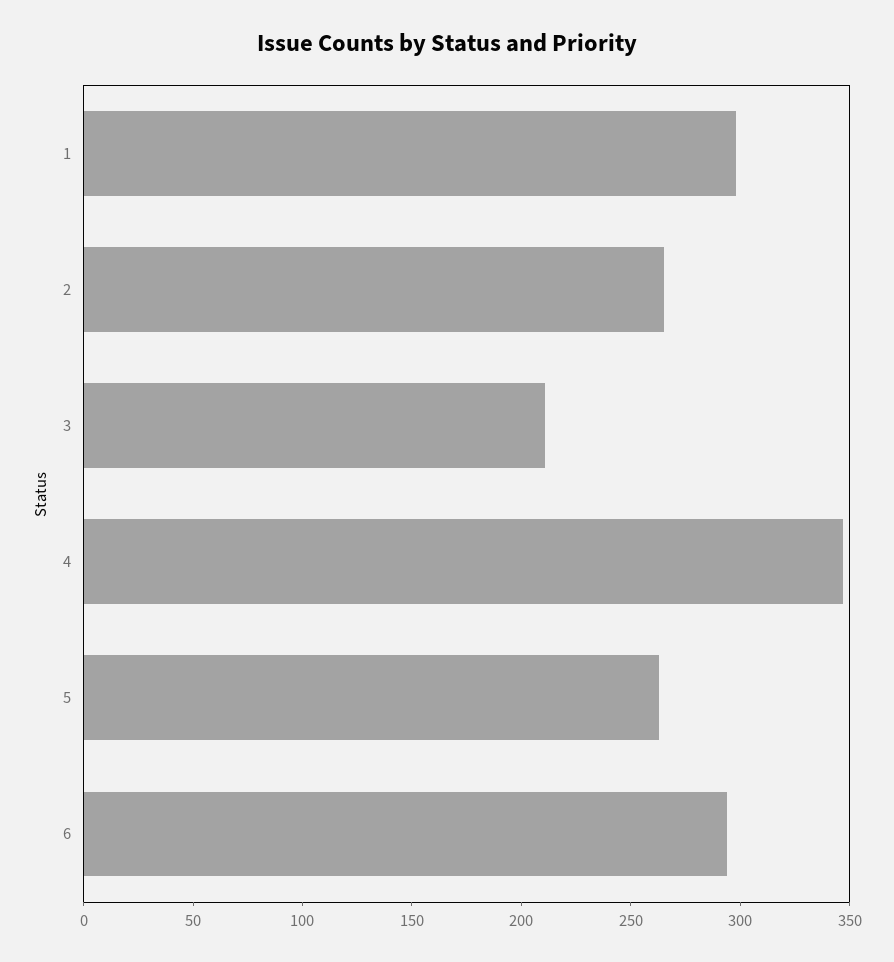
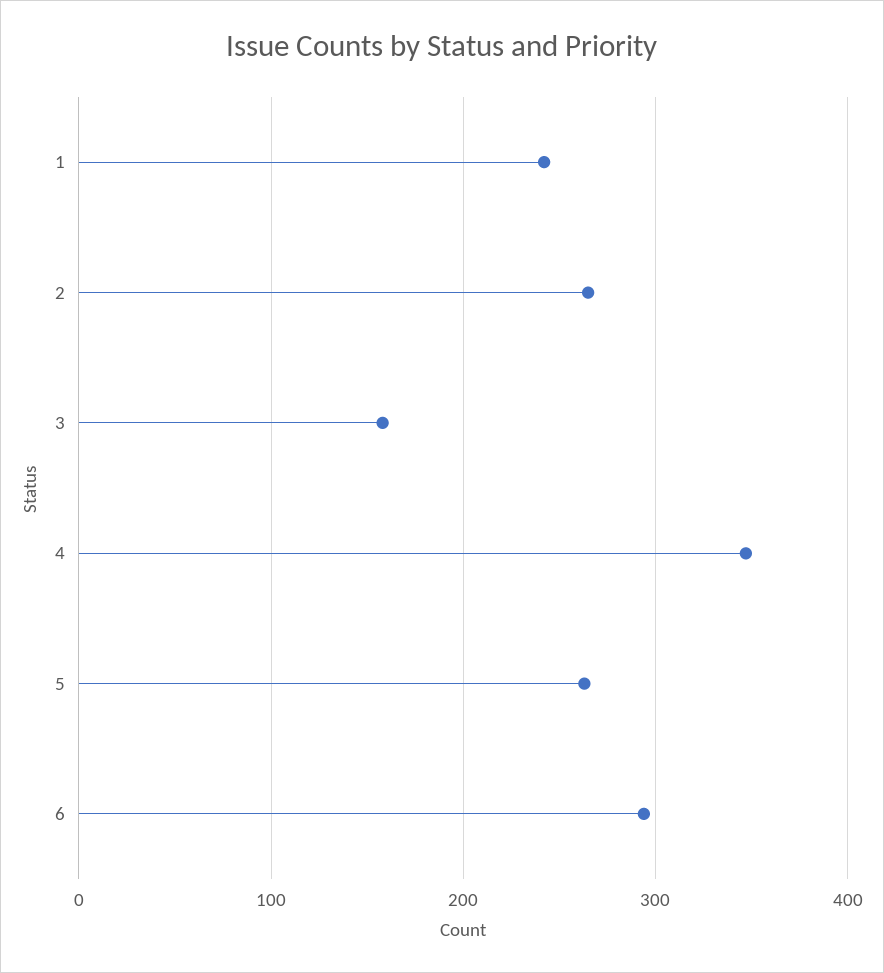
1: 300 -> 240
3: 210 -> 160

